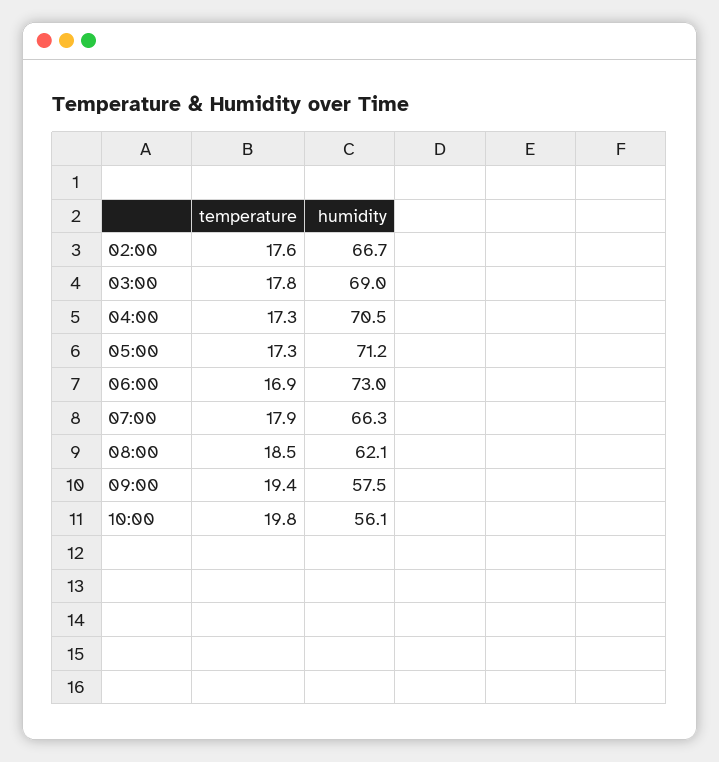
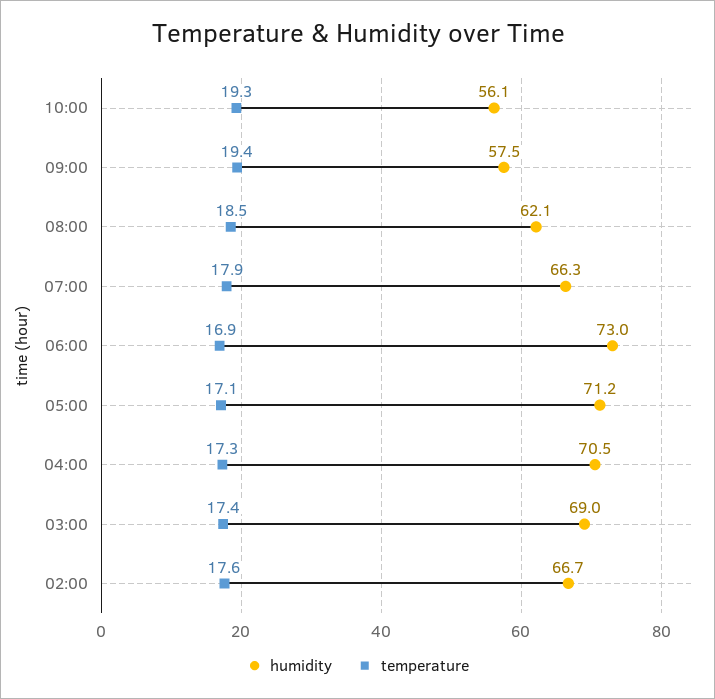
temperature, 03:00: 17.8 -> 17.4
temperature, 05:00: 17.3 -> 17.1
temperature, 10:00: 19.8 -> 19.3

